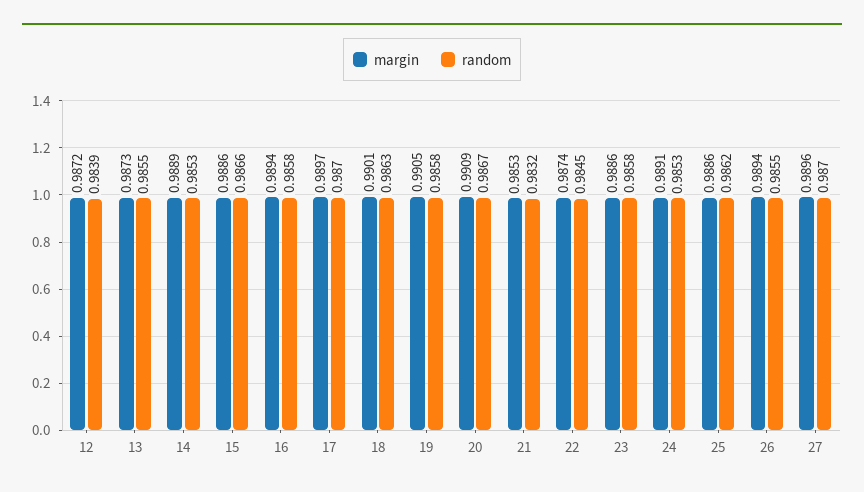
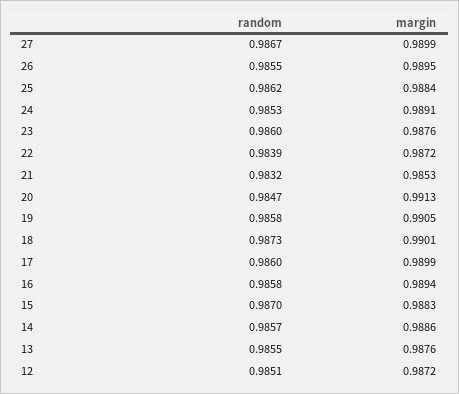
random, 12: 0.9839 -> 0.9851
margin, 13: 0.9873 -> 0.9876
margin, 14: 0.9889 -> 0.9886
random, 14: 0.9853 -> 0.9857
margin, 15: 0.9886 -> 0.9883
random, 15: 0.9866 -> 0.987
margin, 17: 0.9897 -> 0.9899
random, 17: 0.987 -> 0.986
random, 18: 0.9863 -> 0.9873
margin, 20: 0.9909 -> 0.9913
random, 20: 0.9867 -> 0.9847
margin, 22: 0.9874 -> 0.9872
random, 22: 0.9845 -> 0.9839
margin, 23: 0.9886 -> 0.9876
random, 23: 0.9858 -> 0.986
margin, 25: 0.9886 -> 0.9884
margin, 26: 0.9894 -> 0.9895
margin, 27: 0.9896 -> 0.9899
random, 27: 0.987 -> 0.9867

